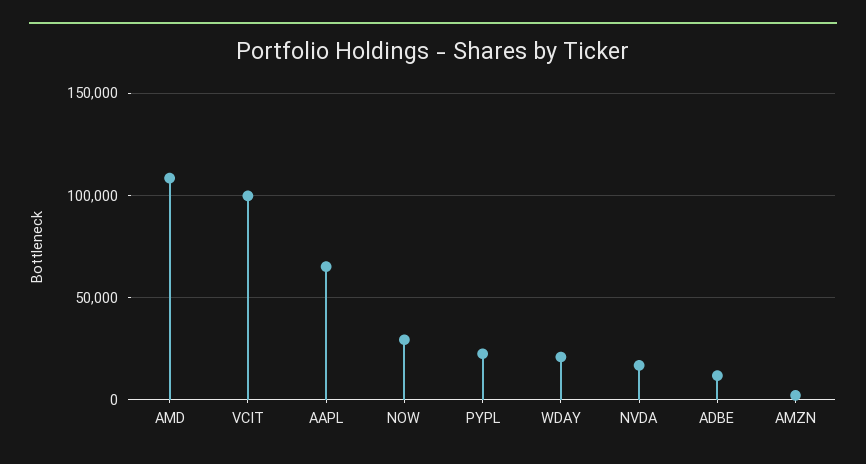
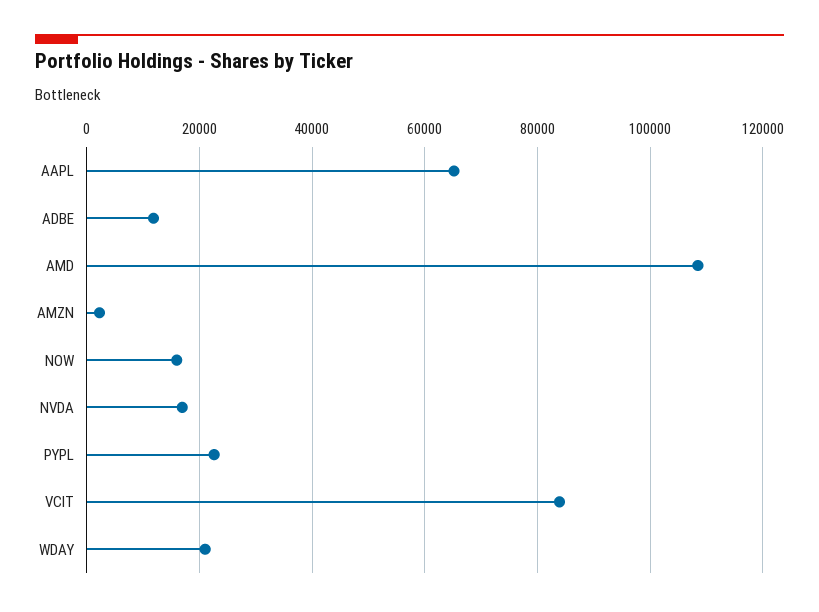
VCIT: 100000 -> 84000
NOW: 30000 -> 16000

